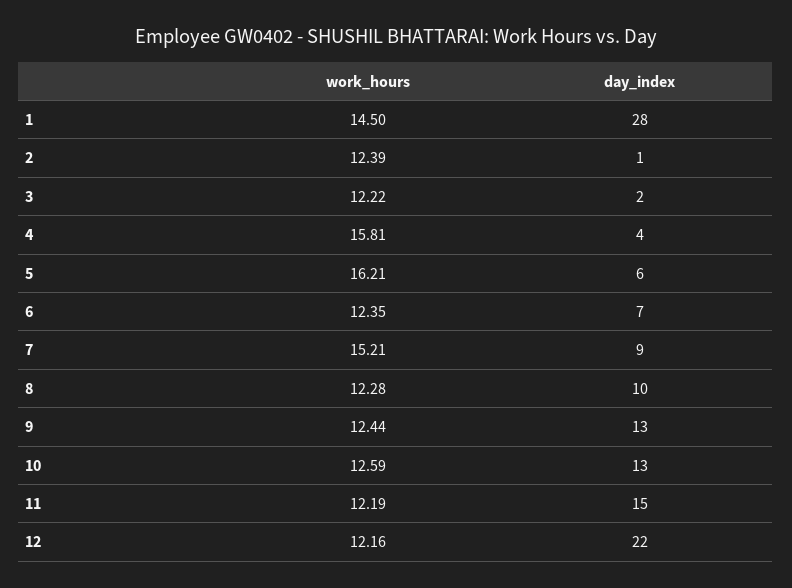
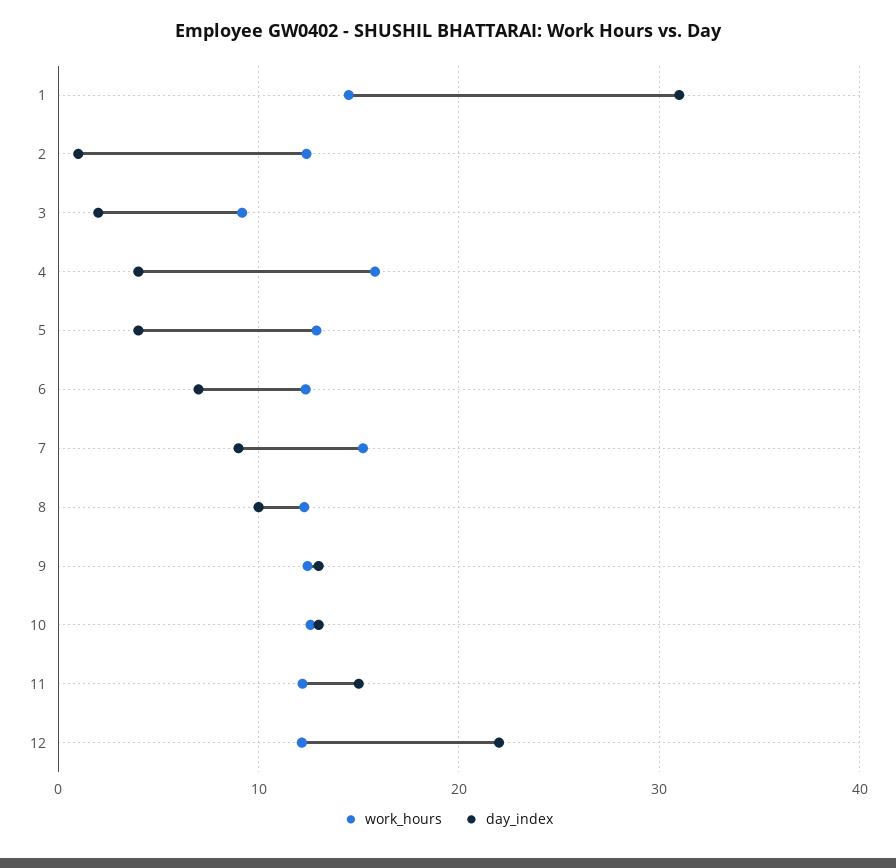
day_index, 1: 28 -> 31
work_hours, 3: 12.22 -> 9
work_hours, 5: 16.21 -> 13
day_index, 5: 6 -> 4

